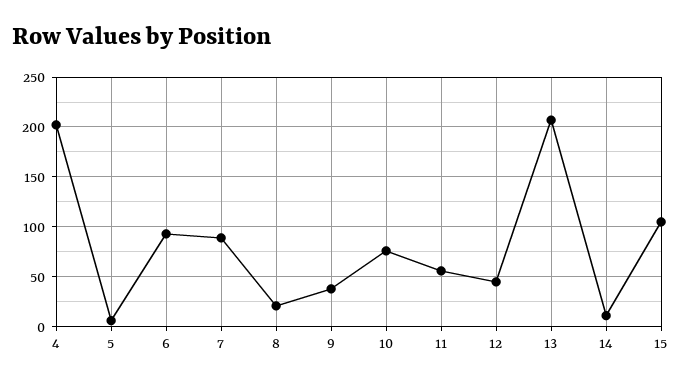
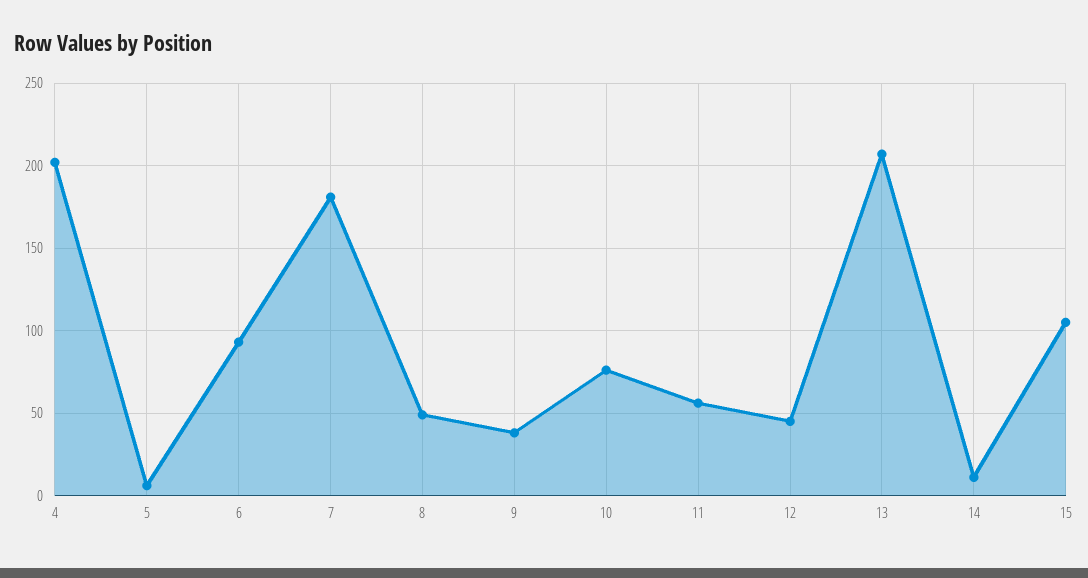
7: 90 -> 180
8: 20 -> 50

